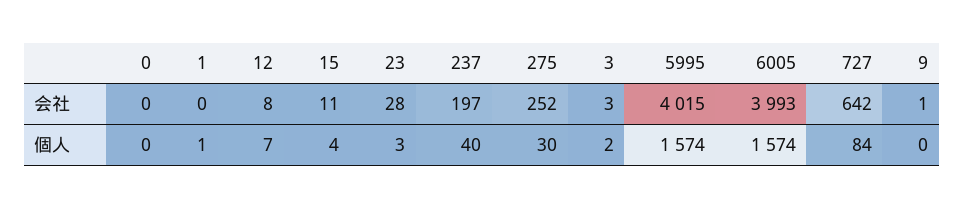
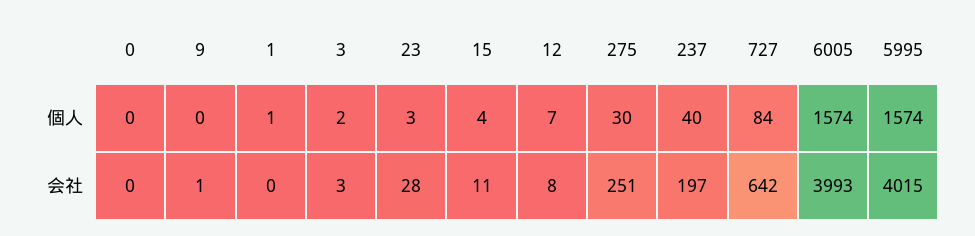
275, 会社: 252 -> 251

